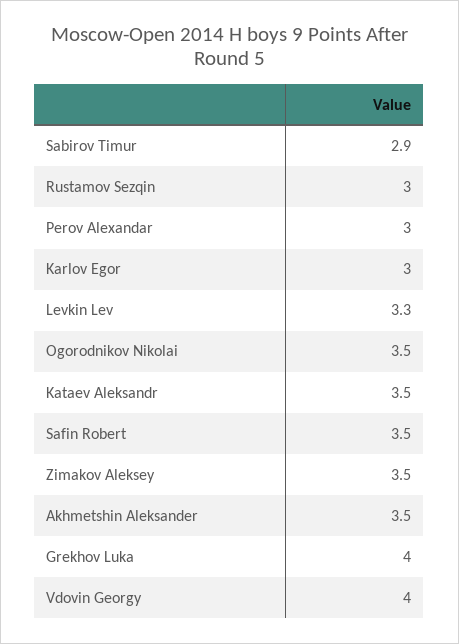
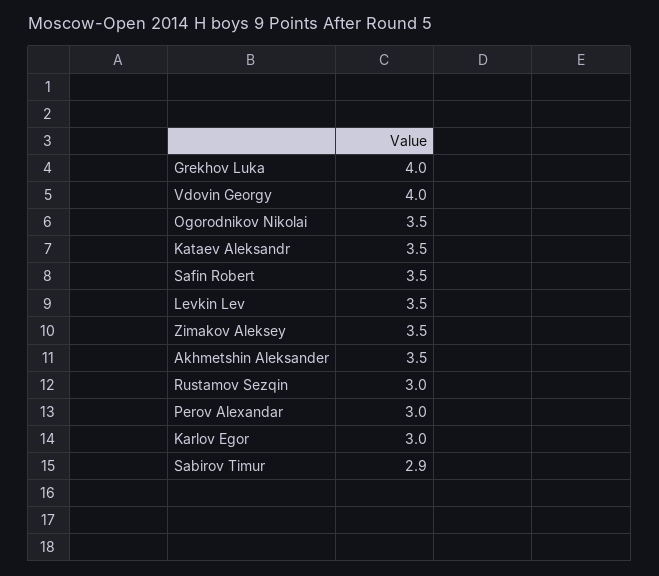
Levkin Lev: 3.3 -> 3.5

